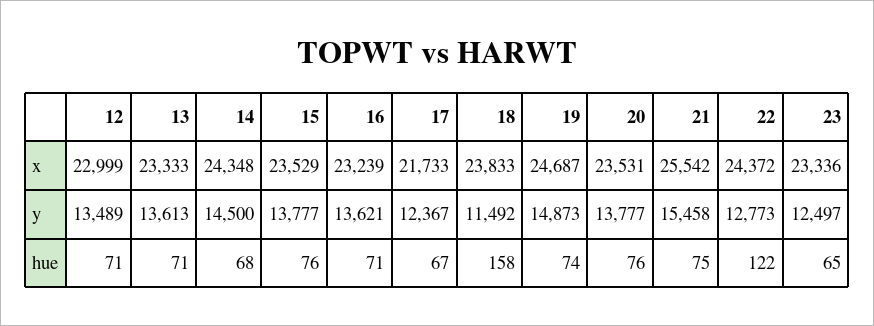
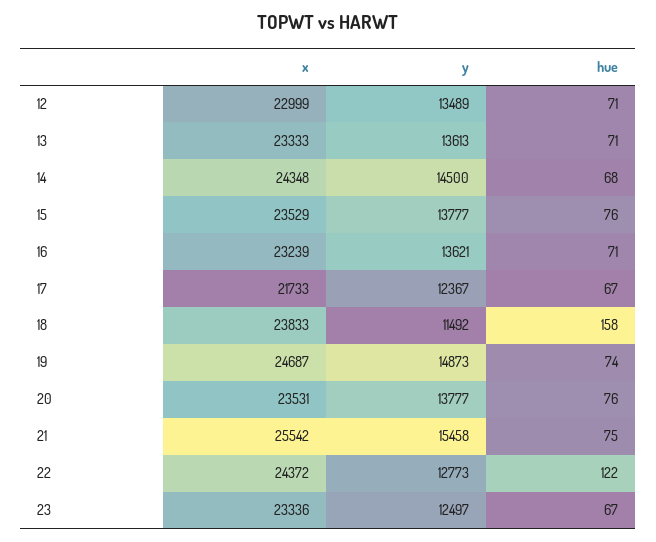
23, hue: 65 -> 67

